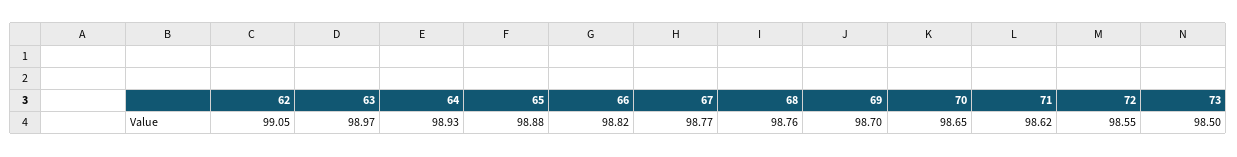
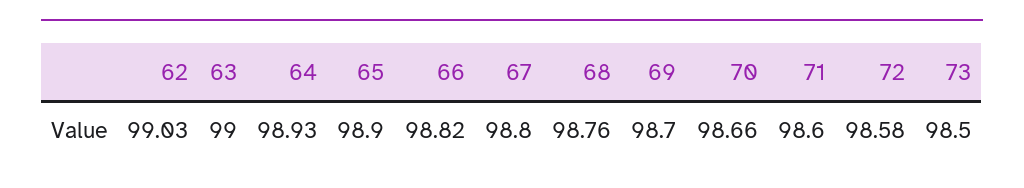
62: 99.05 -> 99.03
63: 98.97 -> 99
65: 98.88 -> 98.9
67: 98.77 -> 98.8
70: 98.65 -> 98.66
71: 98.62 -> 98.6
72: 98.55 -> 98.58

